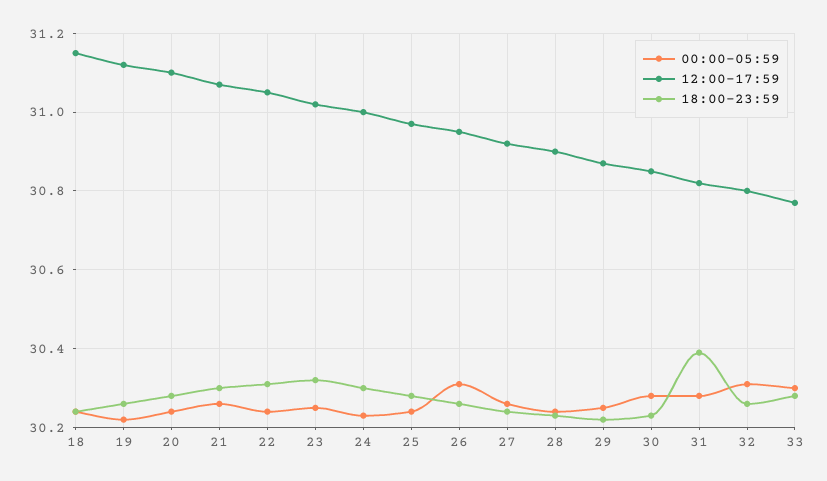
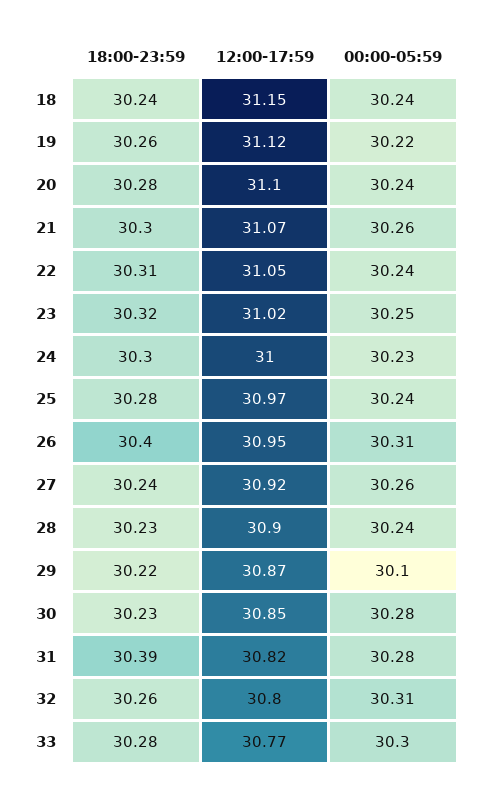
18:00-23:59, 26: 30.25 -> 30.4
00:00-05:59, 29: 30.25 -> 30.1

